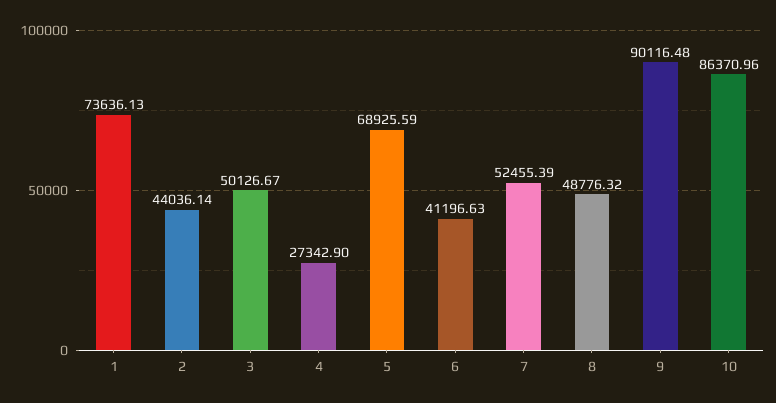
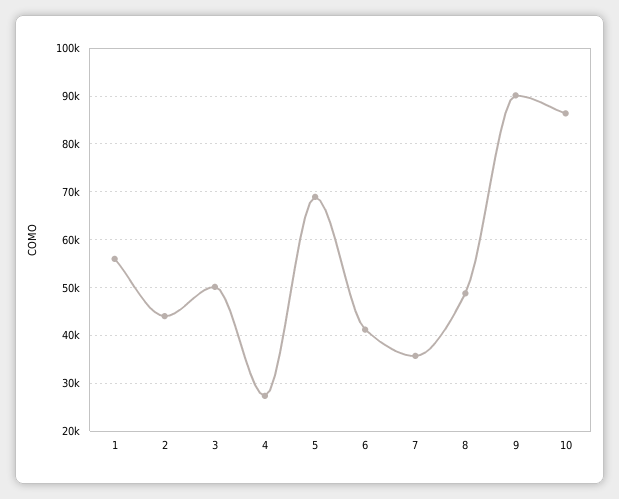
1: 73636.13 -> 56000
7: 52455.39 -> 36000

